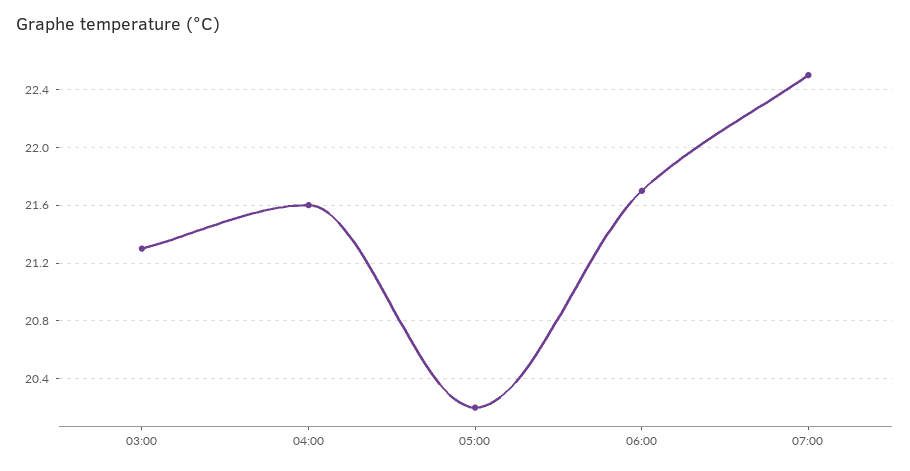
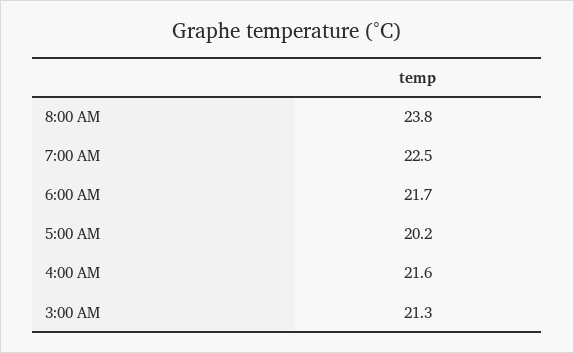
8:00 AM: none -> 23.8

